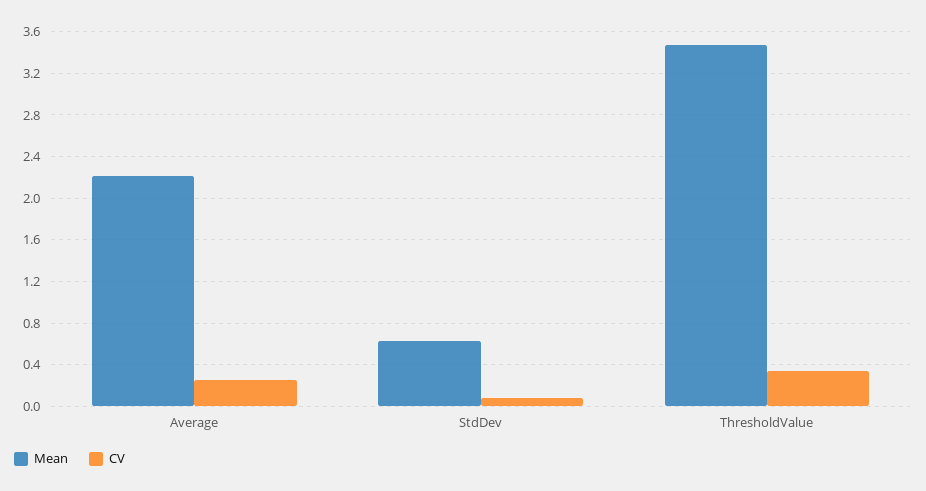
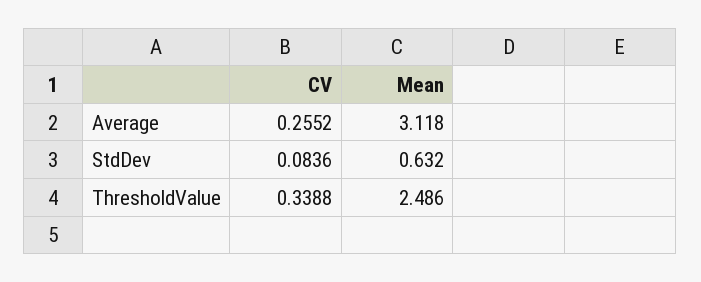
Mean, Average: 2.2 -> 3.118
Mean, ThresholdValue: 3.5 -> 2.486

